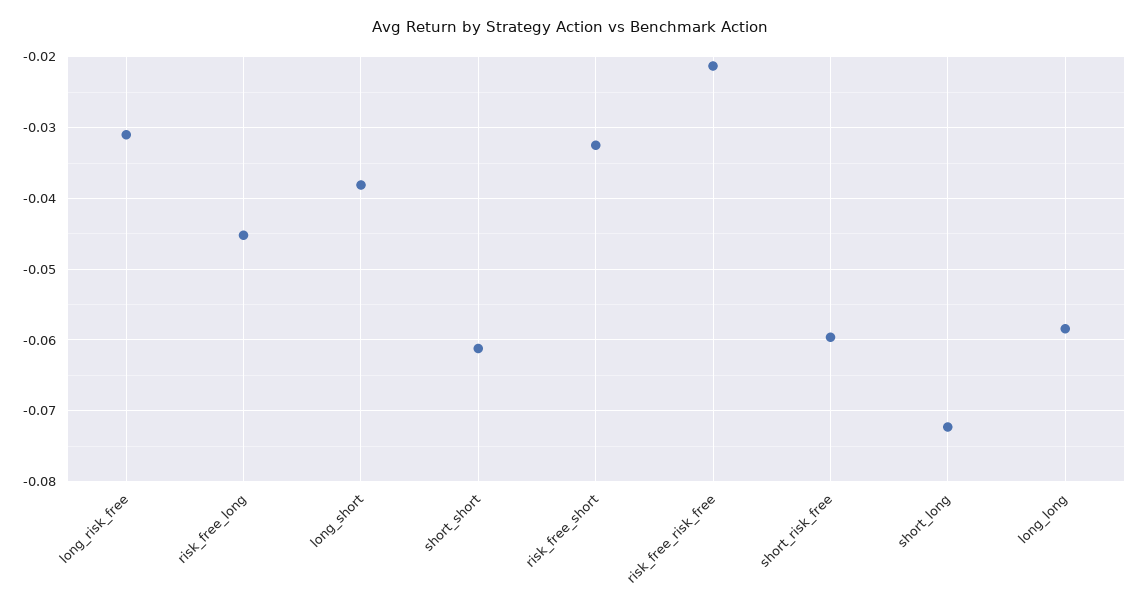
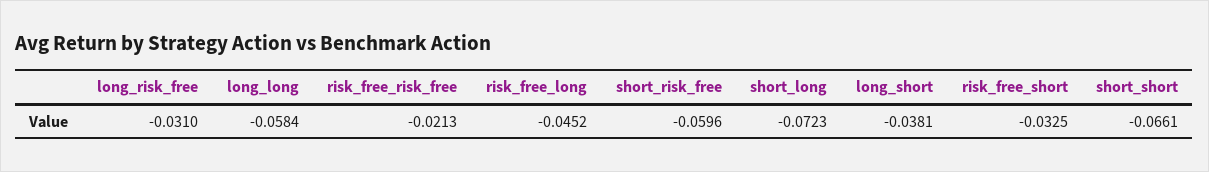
short_short: -0.061 -> -0.0661

